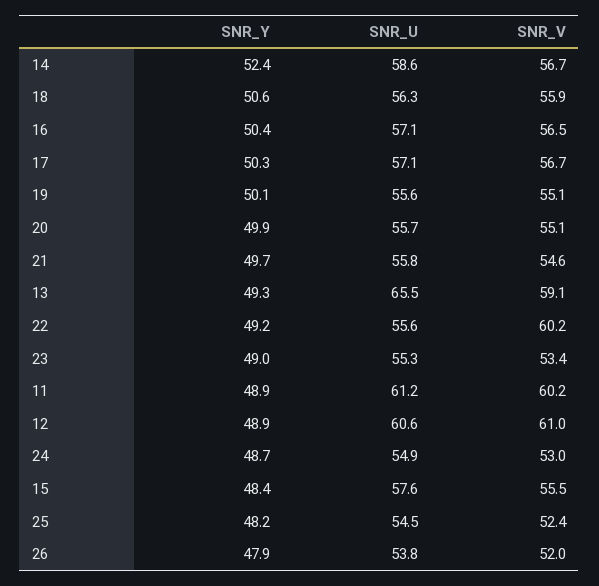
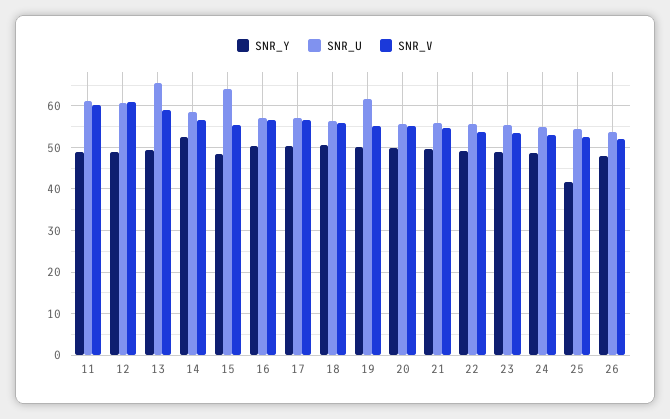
SNR_U, 19: 55.6 -> 62
SNR_V, 22: 60.2 -> 54
SNR_U, 15: 57.6 -> 64
SNR_Y, 25: 48.2 -> 42

